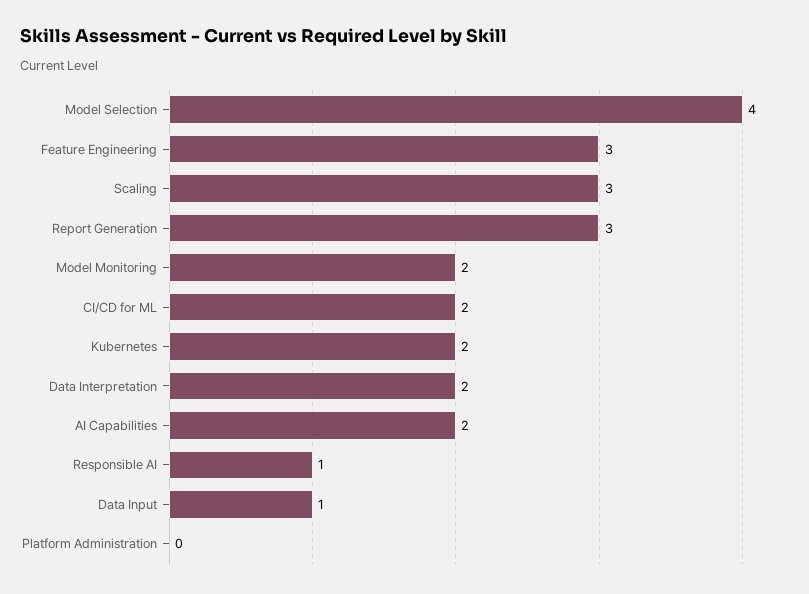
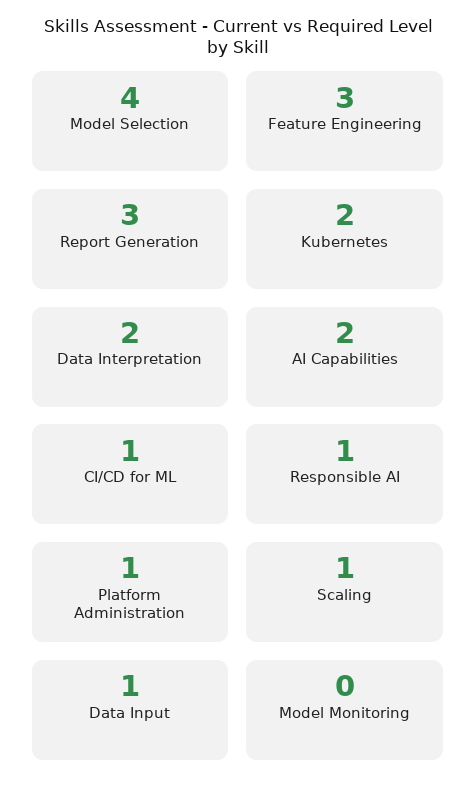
Scaling: 3 -> 1
Model Monitoring: 2 -> 0
CI/CD for ML: 2 -> 1
Platform Administration: 0 -> 1

